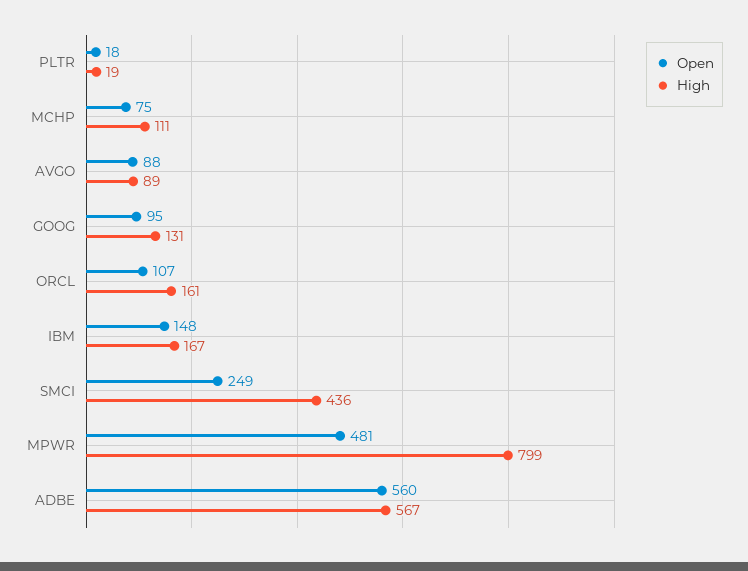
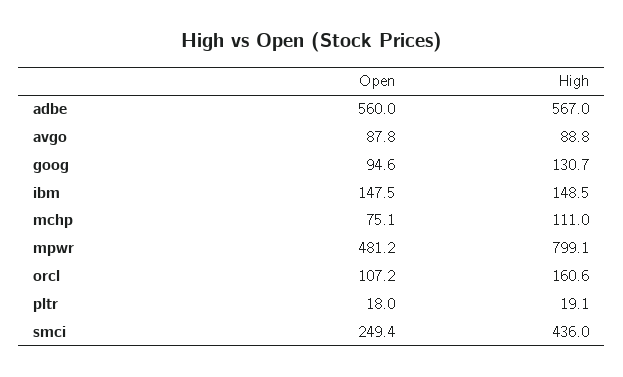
High, IBM: 167 -> 148.5

